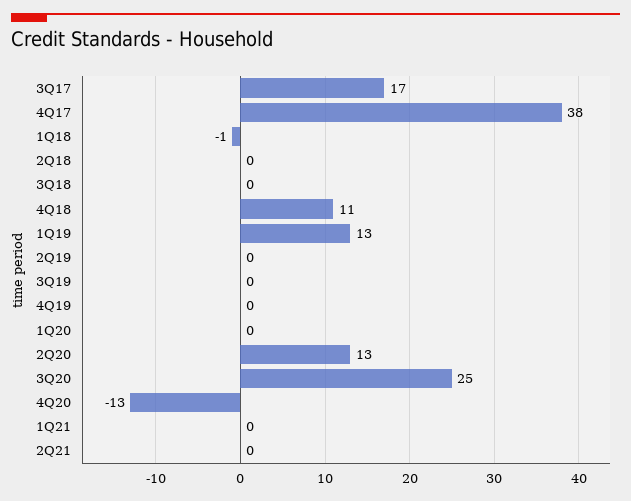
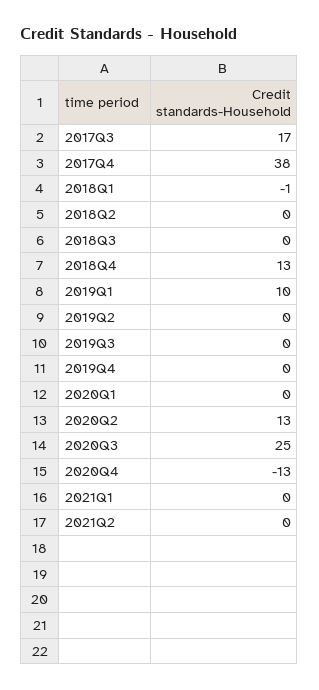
4Q18: 11 -> 13
1Q19: 13 -> 10

